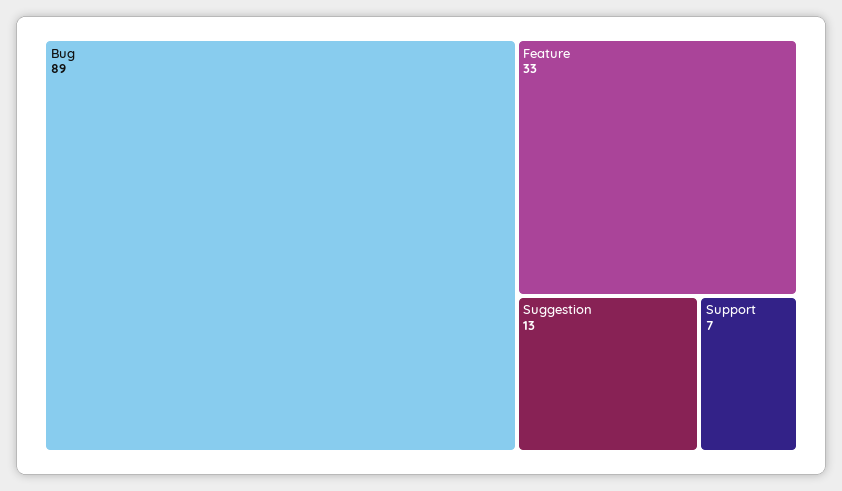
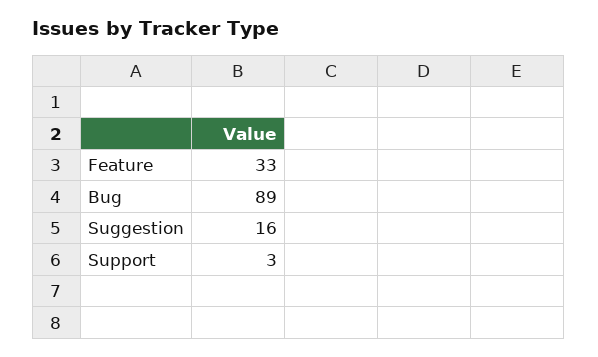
Suggestion: 13 -> 16
Support: 7 -> 3

